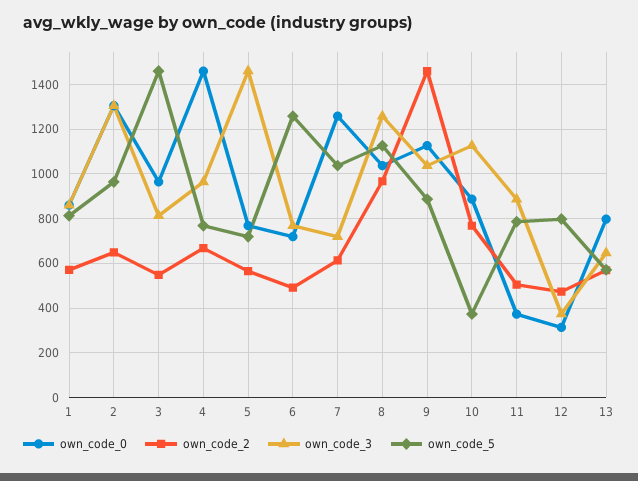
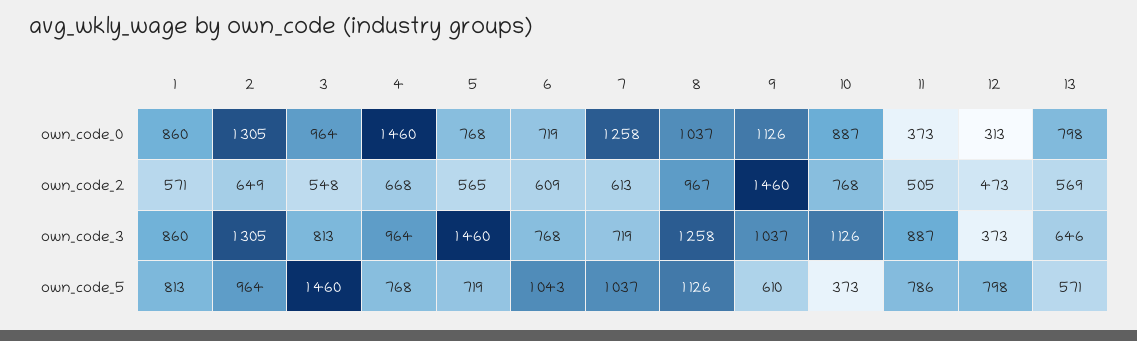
own_code_2, 6: 500 -> 609
own_code_5, 6: 1250 -> 1043
own_code_5, 9: 900 -> 610

